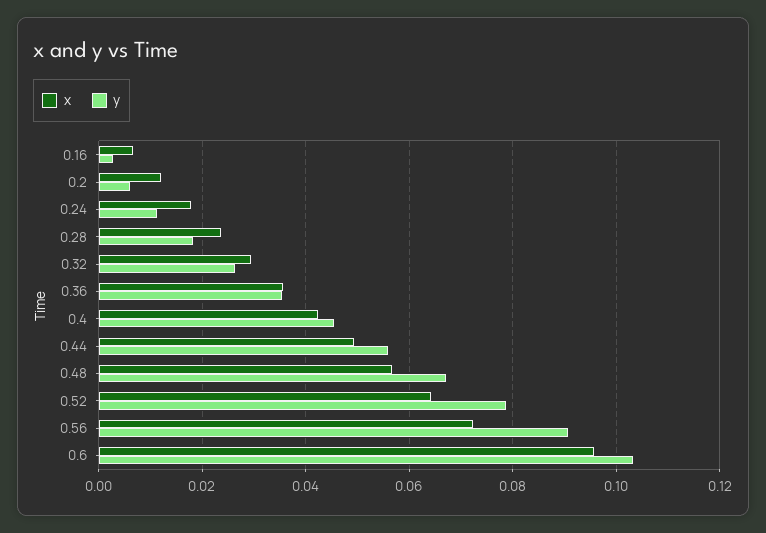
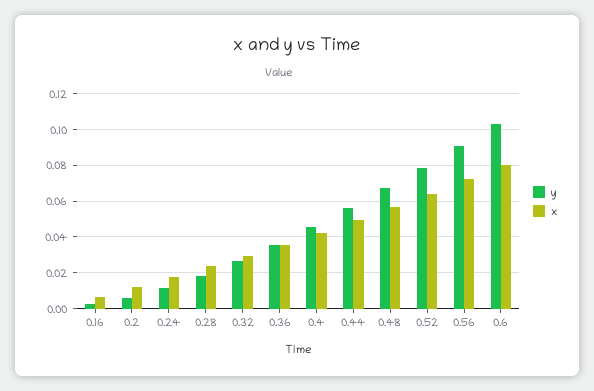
x, 0.6: 0.096 -> 0.08

